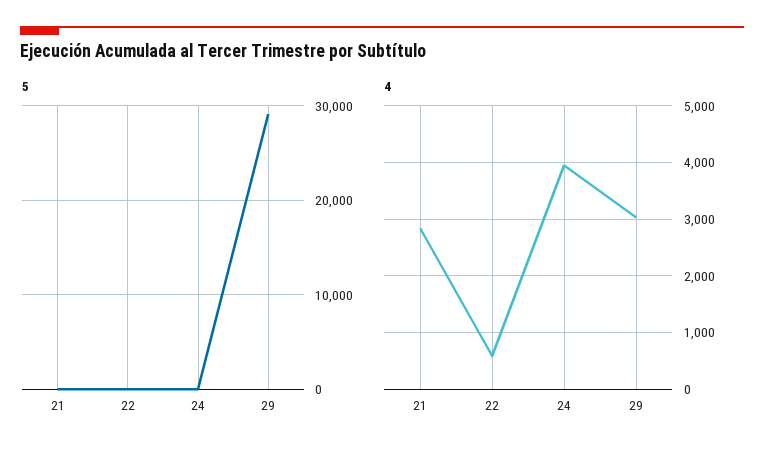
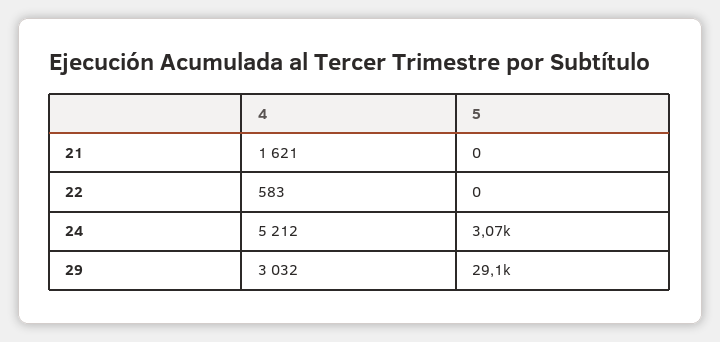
5, 24: 0 -> 3070
4, 21: 2800 -> 1621
4, 24: 4000 -> 5212

